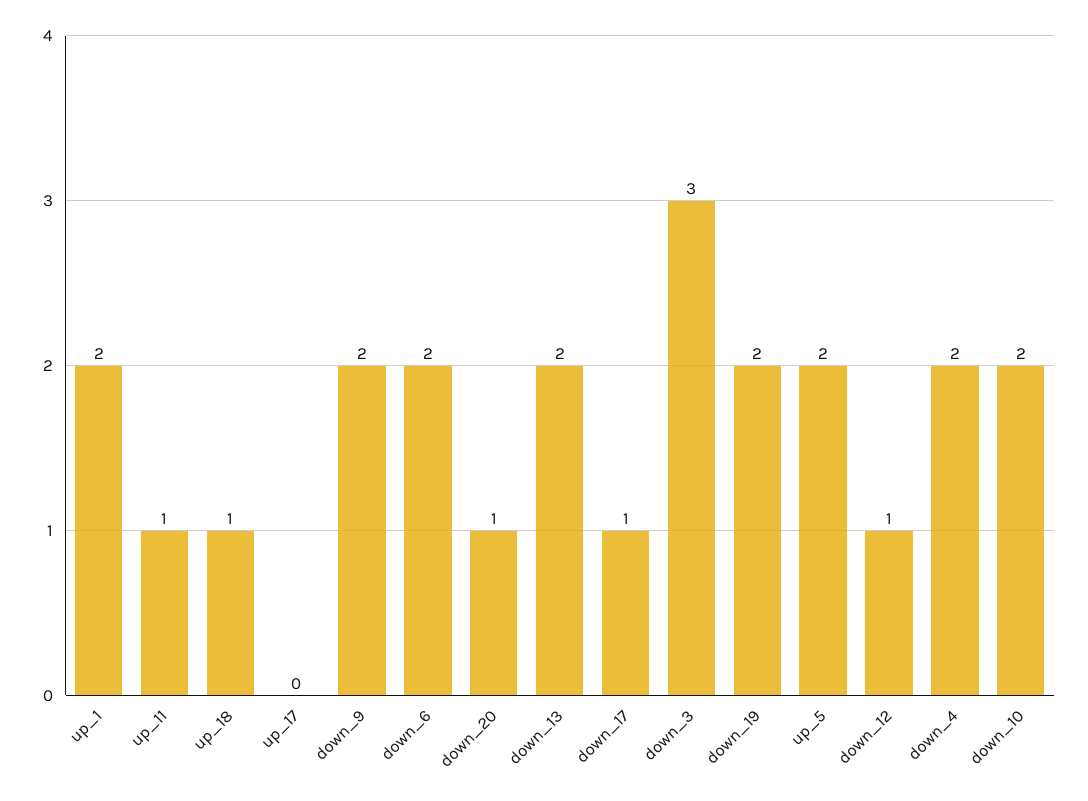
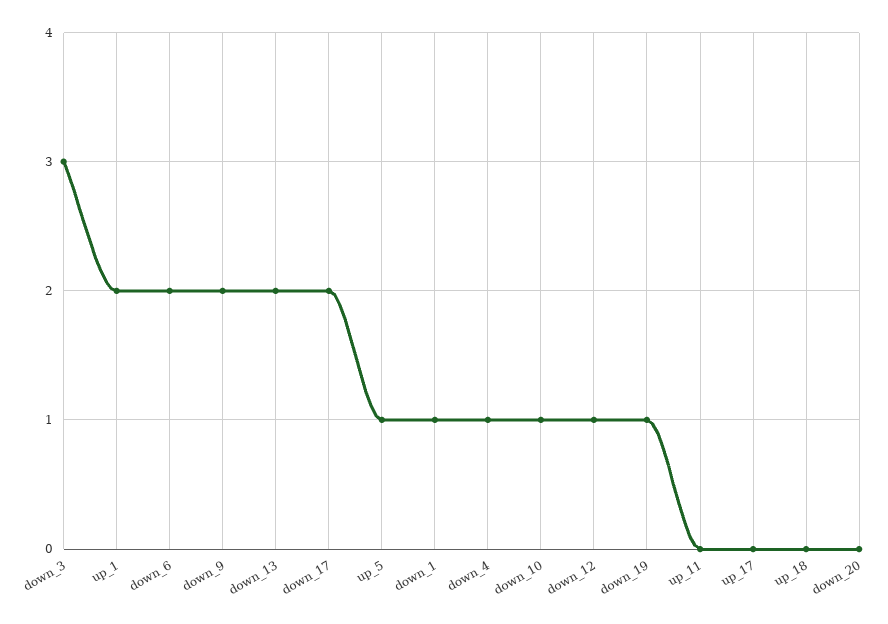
up_11: 1 -> 0
up_18: 1 -> 0
down_20: 1 -> 0
down_17: 1 -> 2
down_19: 2 -> 1
up_5: 2 -> 1
down_4: 2 -> 1
down_10: 2 -> 1
down_1: none -> 1

